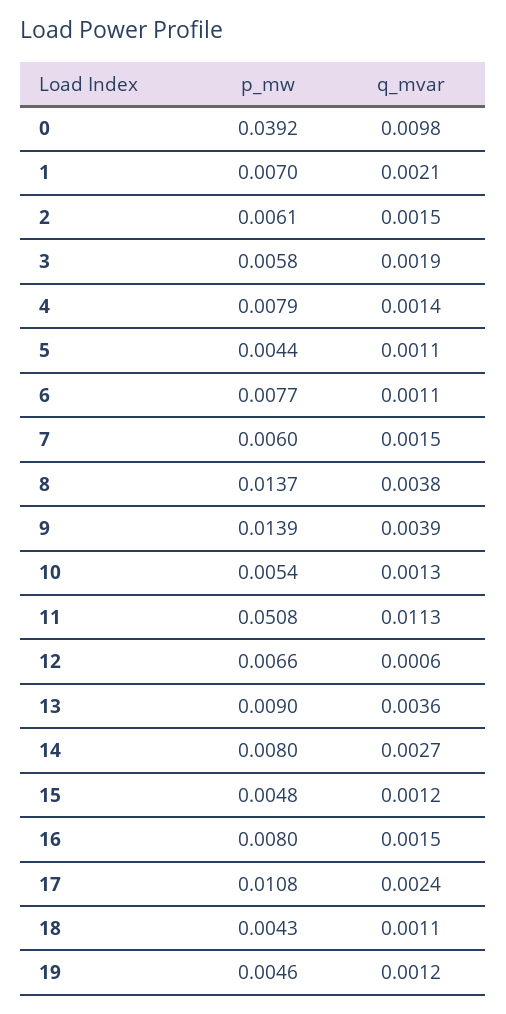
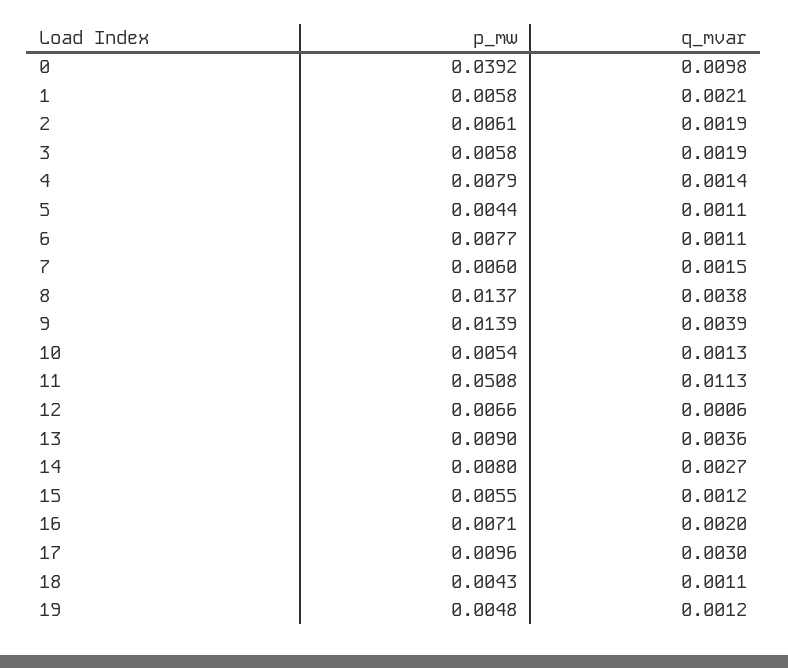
p_mw, 1: 0.007 -> 0.0058
q_mvar, 2: 0.0015 -> 0.0019
p_mw, 15: 0.0048 -> 0.0055
p_mw, 16: 0.008 -> 0.0071
q_mvar, 16: 0.0015 -> 0.002
p_mw, 17: 0.0108 -> 0.0096
q_mvar, 17: 0.0024 -> 0.003
p_mw, 19: 0.0046 -> 0.0048

